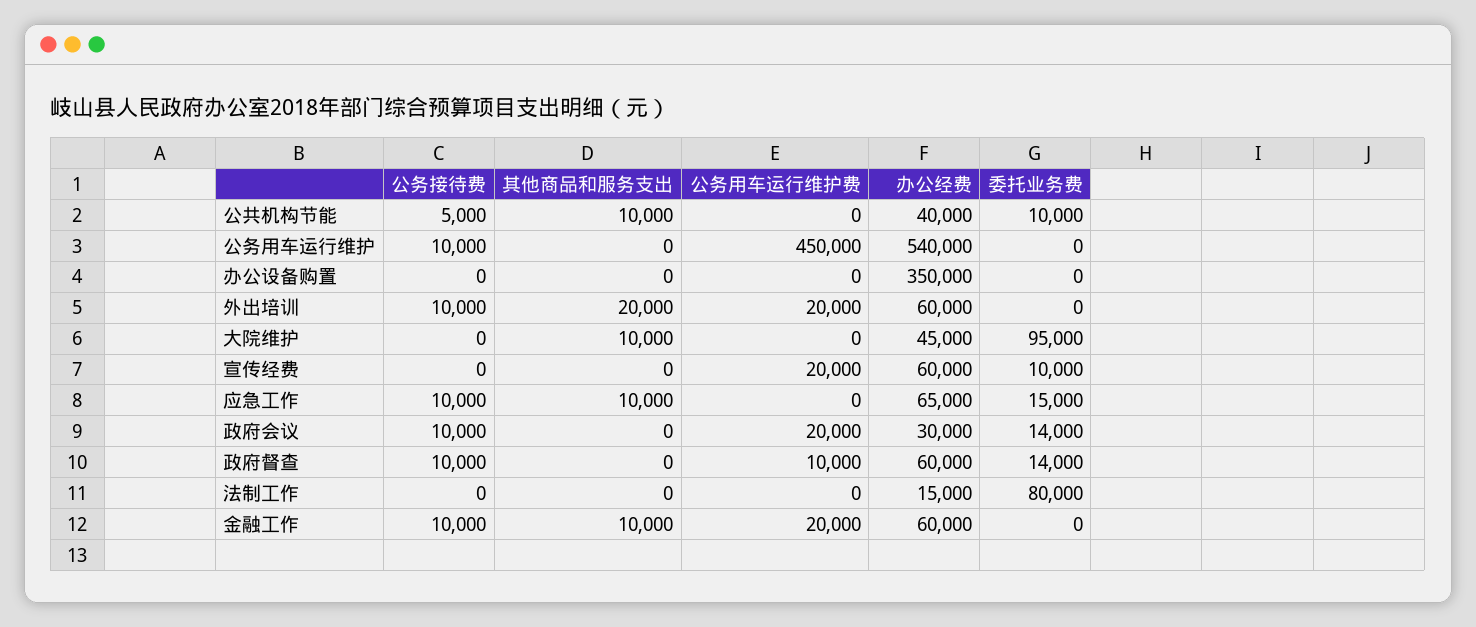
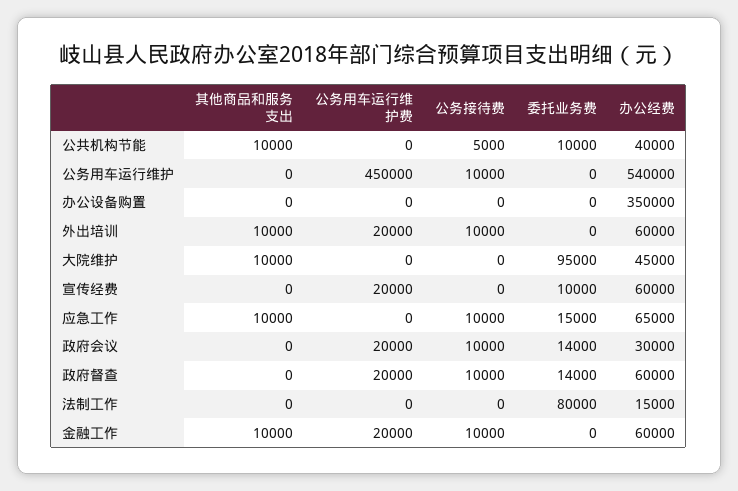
其他商品和服务支出, 外出培训: 20000 -> 10000
公务用车运行维护费, 政府督查: 10000 -> 20000

